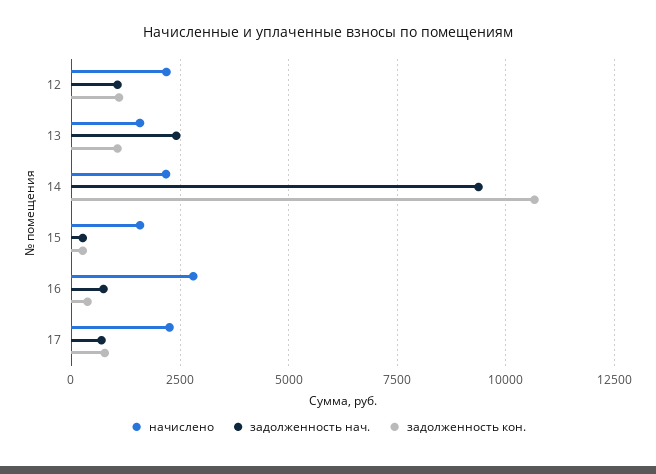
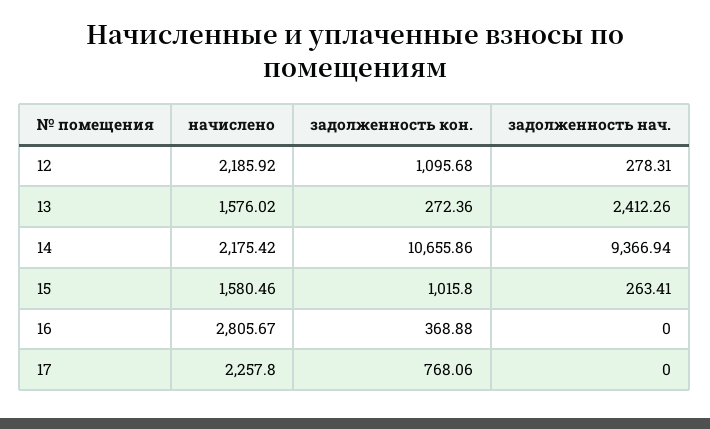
задолженность нач., 12: 1000 -> 278.31
задолженность кон., 13: 1000 -> 272.36
задолженность кон., 15: 250 -> 1015.8
задолженность нач., 16: 750 -> 0
задолженность нач., 17: 750 -> 0

